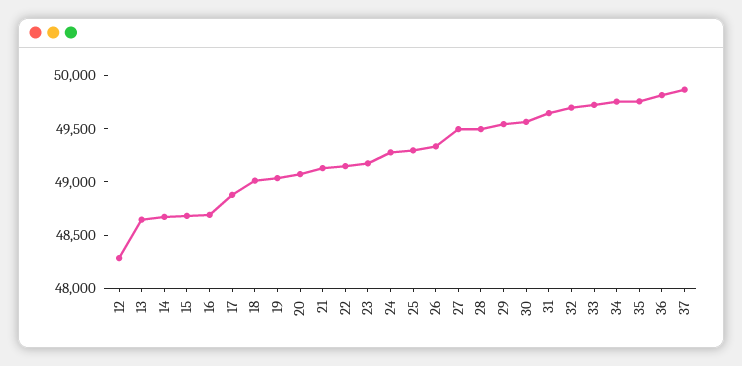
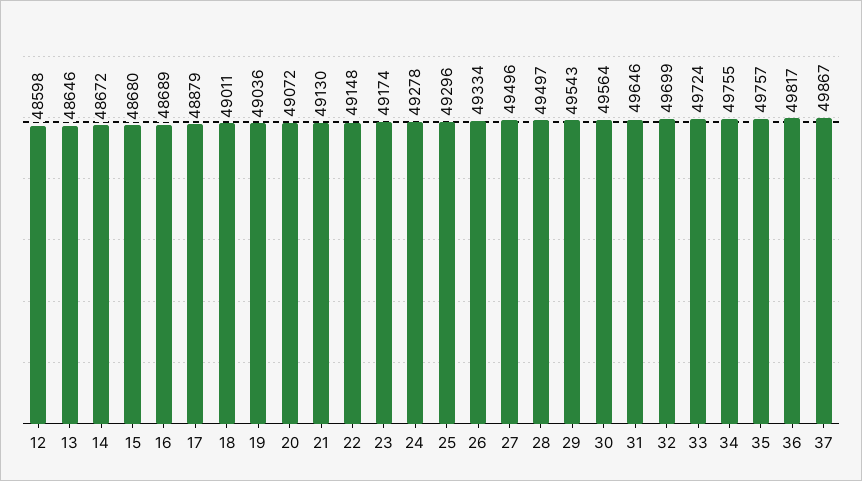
12: 48300 -> 48598

